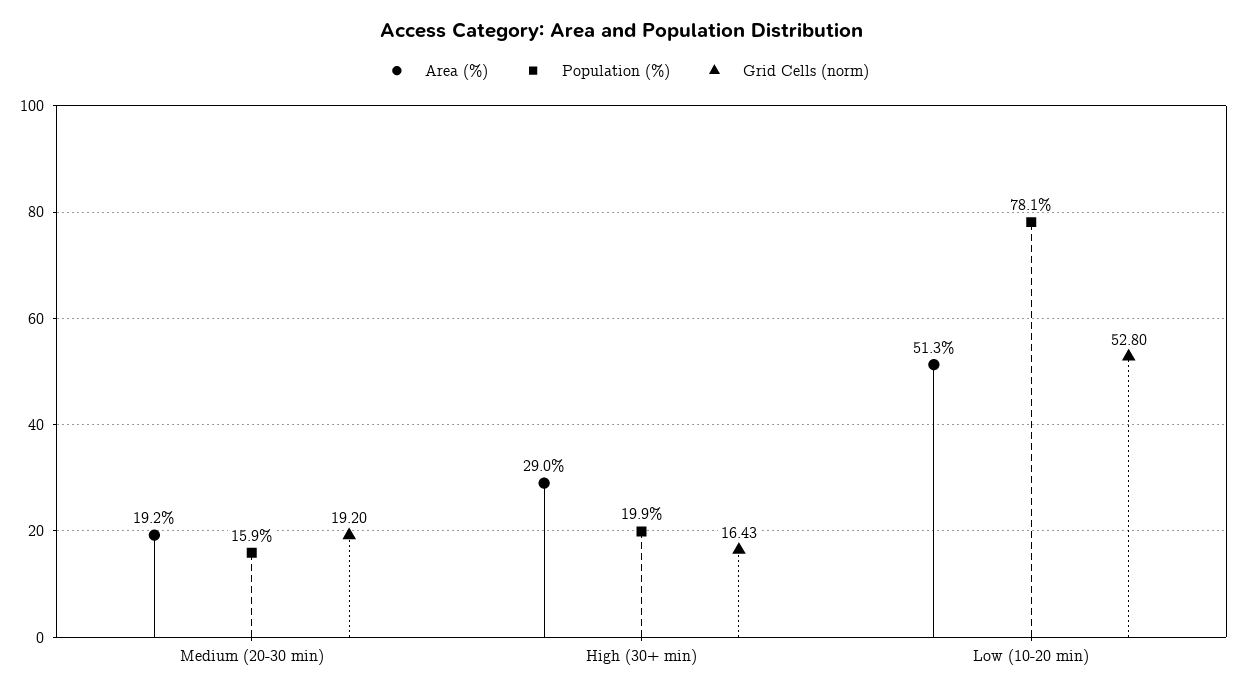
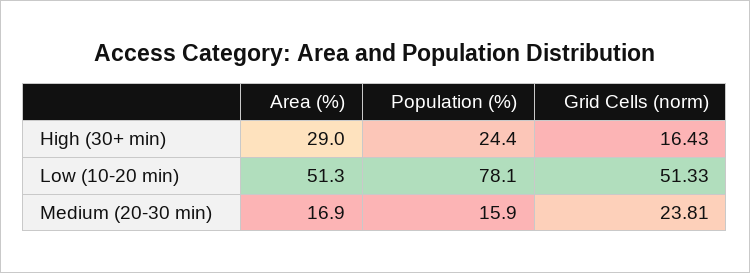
Area (%), Medium (20-30 min): 19.2 -> 16.9
Grid Cells (norm), Medium (20-30 min): 19.2 -> 23.81
Population (%), High (30+ min): 19.9 -> 24.4
Grid Cells (norm), Low (10-20 min): 52.8 -> 51.33

